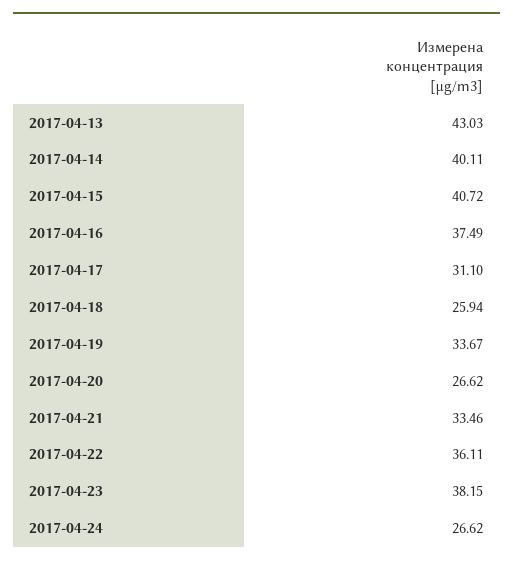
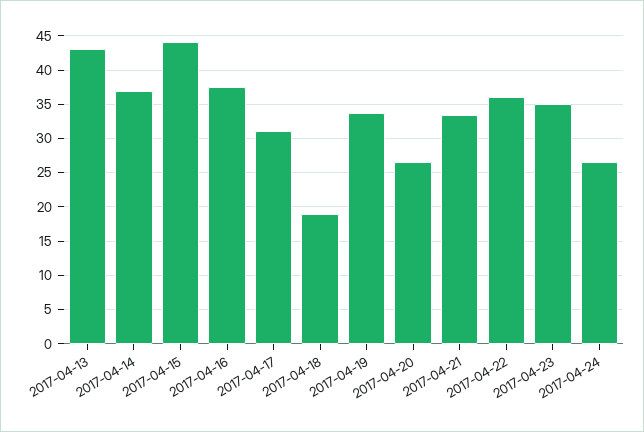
2017-04-14: 40.11 -> 37
2017-04-15: 40.72 -> 44
2017-04-18: 25.94 -> 19
2017-04-23: 38.15 -> 35

